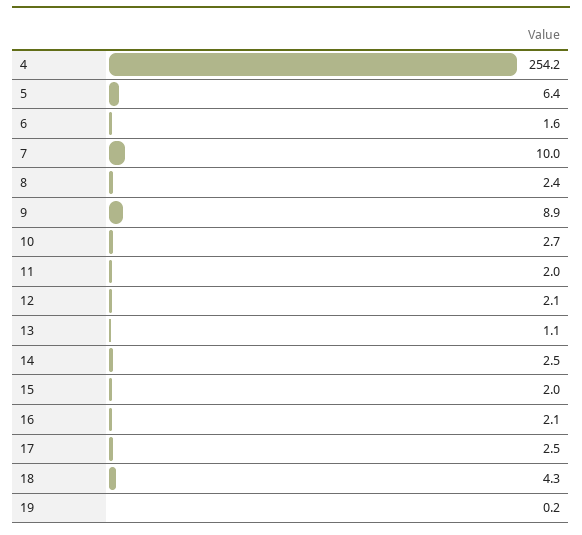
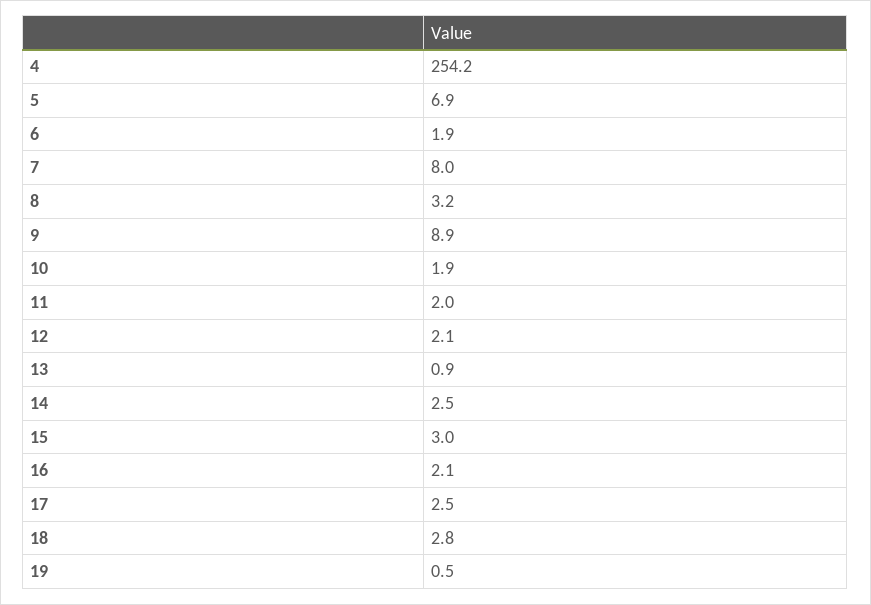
5: 6.4 -> 6.9
6: 1.6 -> 1.9
7: 10 -> 8
8: 2.4 -> 3.2
10: 2.7 -> 1.9
13: 1.1 -> 0.9
15: 2 -> 3
18: 4.3 -> 2.8
19: 0.2 -> 0.5

